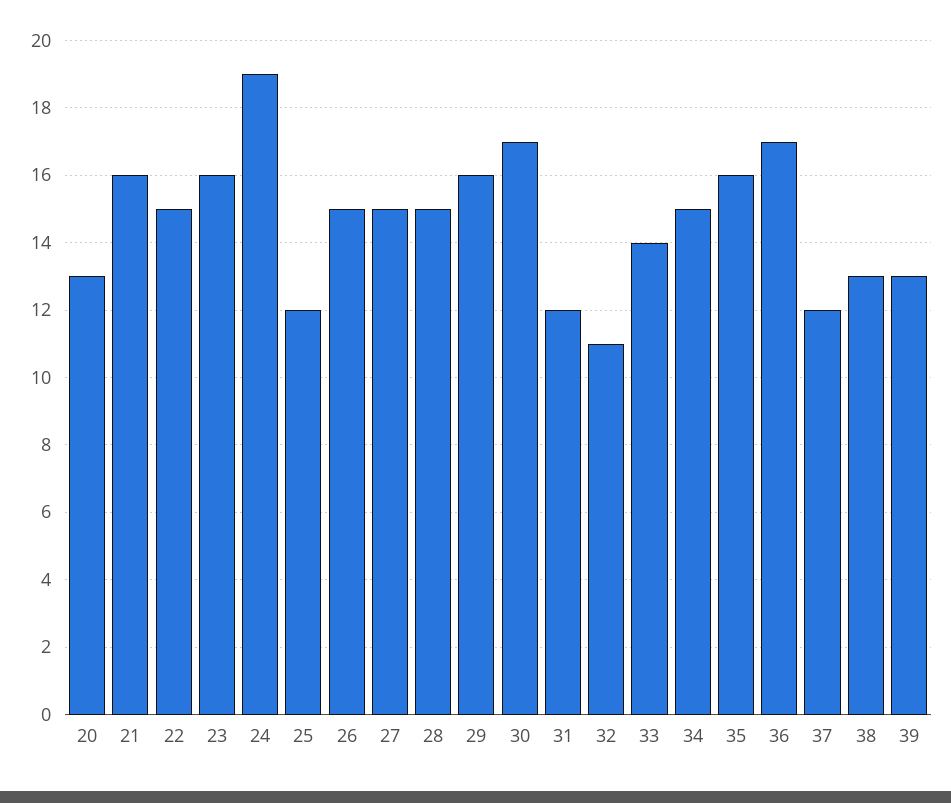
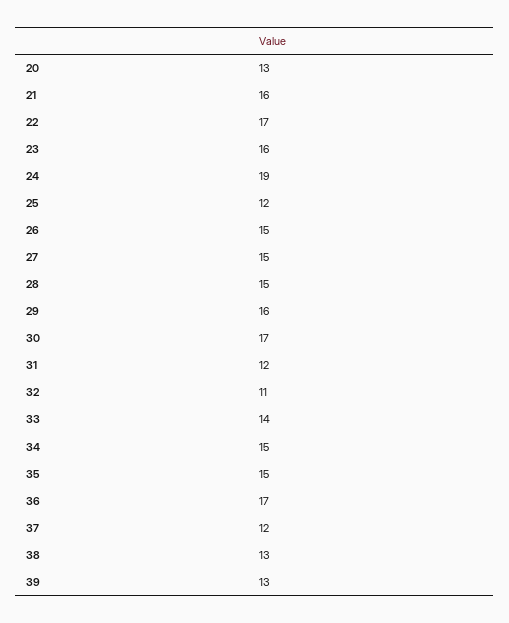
22: 15 -> 17
35: 16 -> 15

